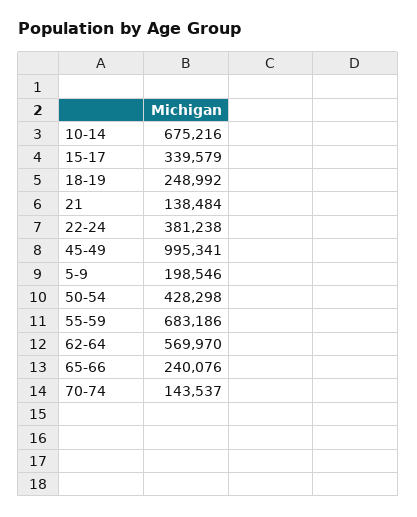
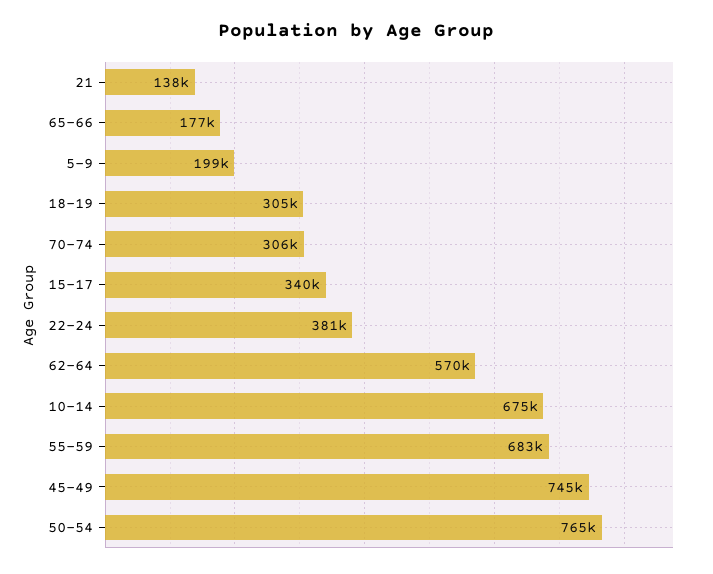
18-19: 248992 -> 305000
45-49: 995341 -> 745000
50-54: 428298 -> 765000
65-66: 240076 -> 177000
70-74: 143537 -> 306000

